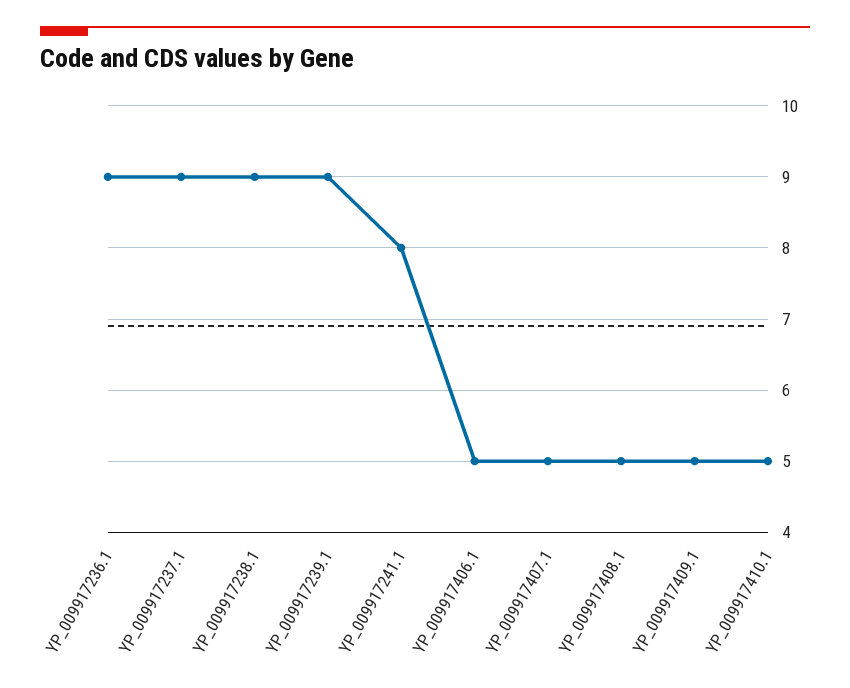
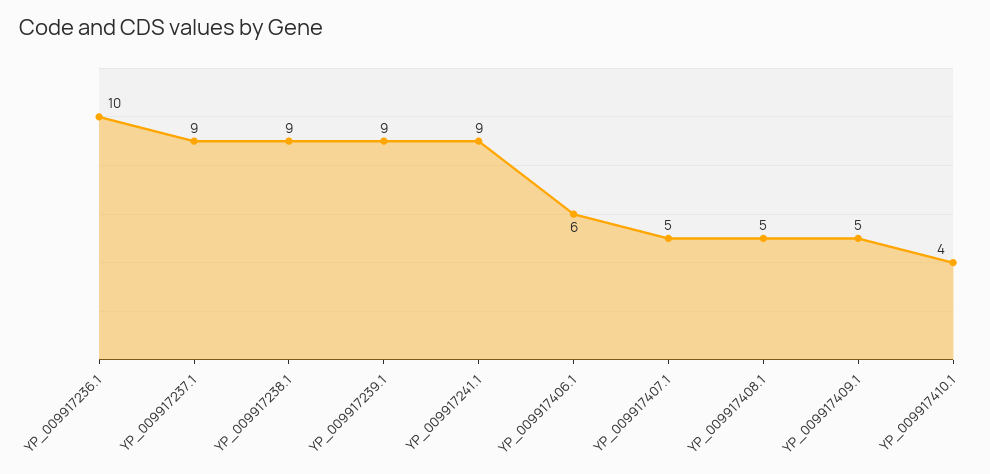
YP_009917236.1: 9 -> 10
YP_009917241.1: 8 -> 9
YP_009917406.1: 5 -> 6
YP_009917410.1: 5 -> 4

